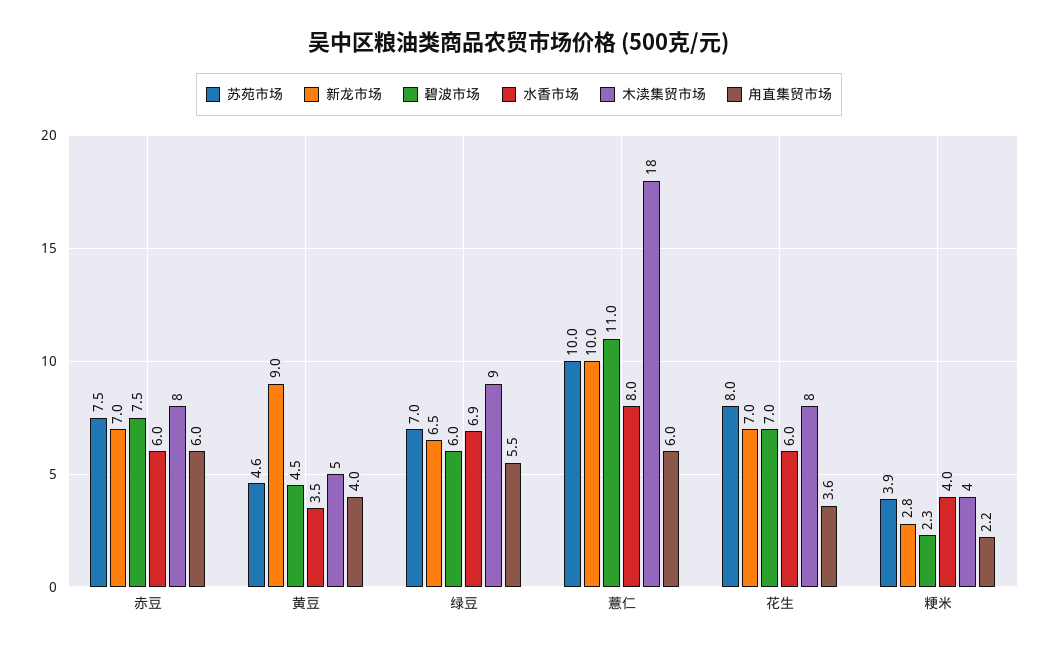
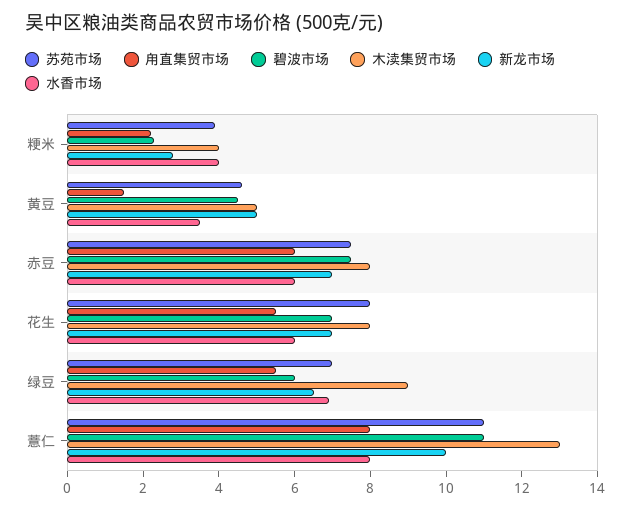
新龙市场, 黄豆: 9 -> 5
甪直集贸市场, 黄豆: 4 -> 1.5
苏苑市场, 薏仁: 10 -> 11
木渎集贸市场, 薏仁: 18 -> 13
甪直集贸市场, 薏仁: 6 -> 8
甪直集贸市场, 花生: 3.6 -> 5.5

